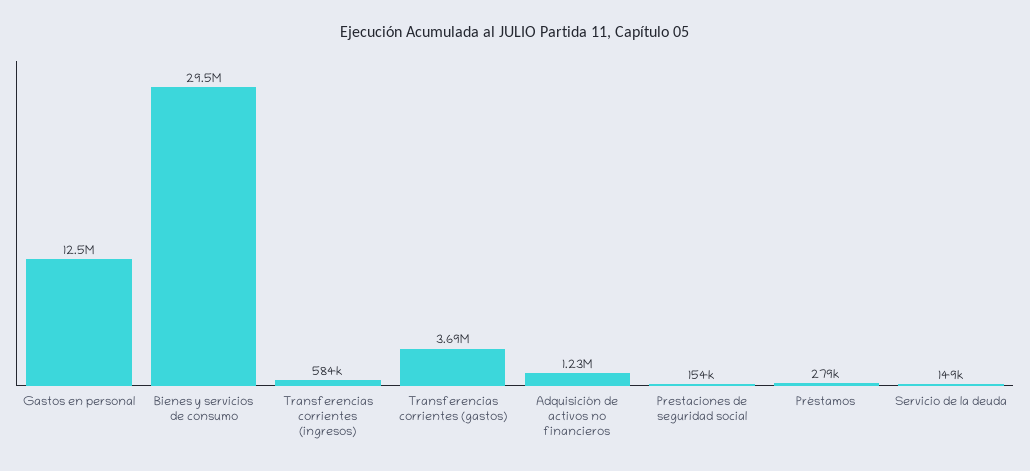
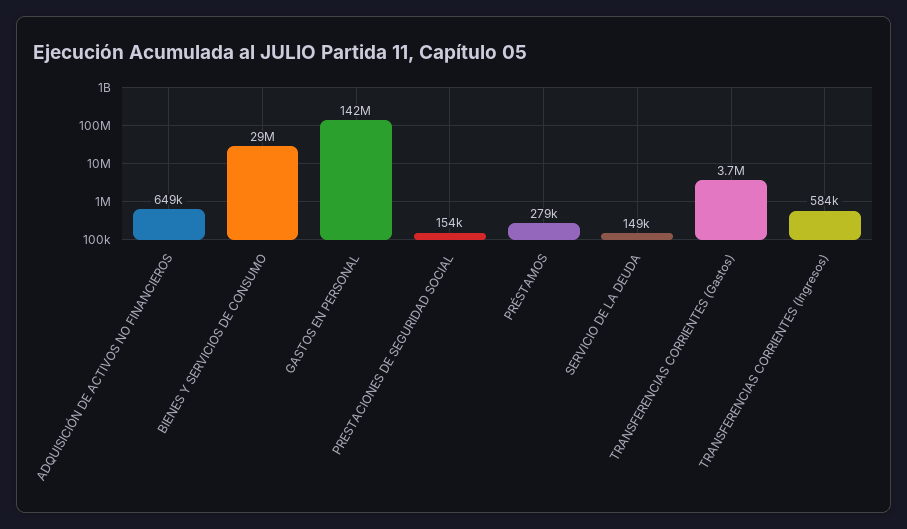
Gastos en personal: 12500000 -> 142000000
Adquisición de activos no financieros: 1230000 -> 649000

